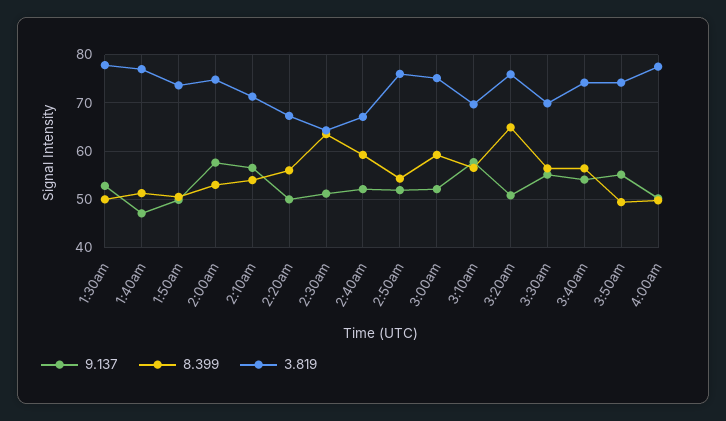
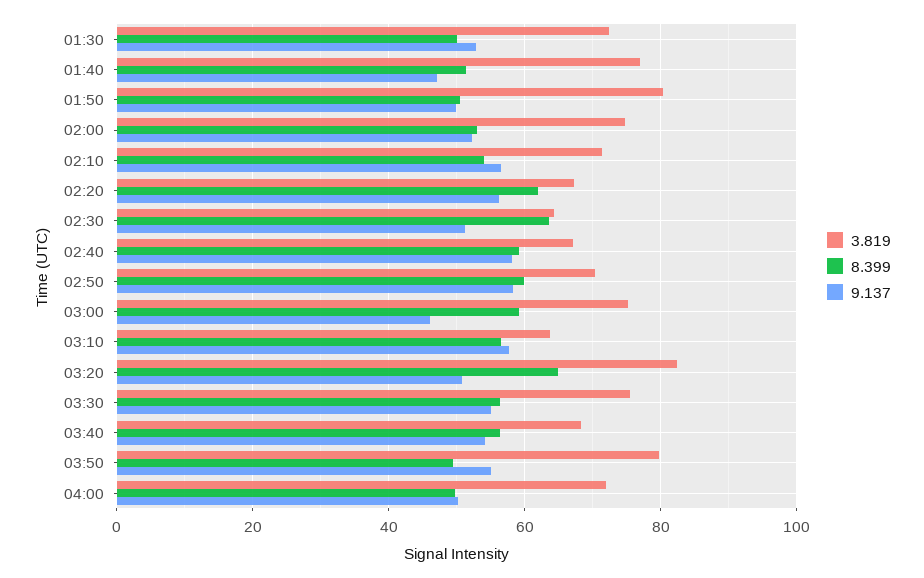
3.819, 1:30am: 78 -> 72
3.819, 1:50am: 74 -> 80
9.137, 2:00am: 58 -> 52
9.137, 2:20am: 50 -> 56
8.399, 2:20am: 56 -> 62
9.137, 2:40am: 52 -> 58
9.137, 2:50am: 52 -> 58
8.399, 2:50am: 54 -> 60
3.819, 2:50am: 76 -> 70
9.137, 3:00am: 52 -> 46
3.819, 3:10am: 70 -> 64
3.819, 3:20am: 76 -> 82
3.819, 3:30am: 70 -> 76
3.819, 3:40am: 74 -> 68
3.819, 3:50am: 74 -> 80
3.819, 4:00am: 78 -> 72

